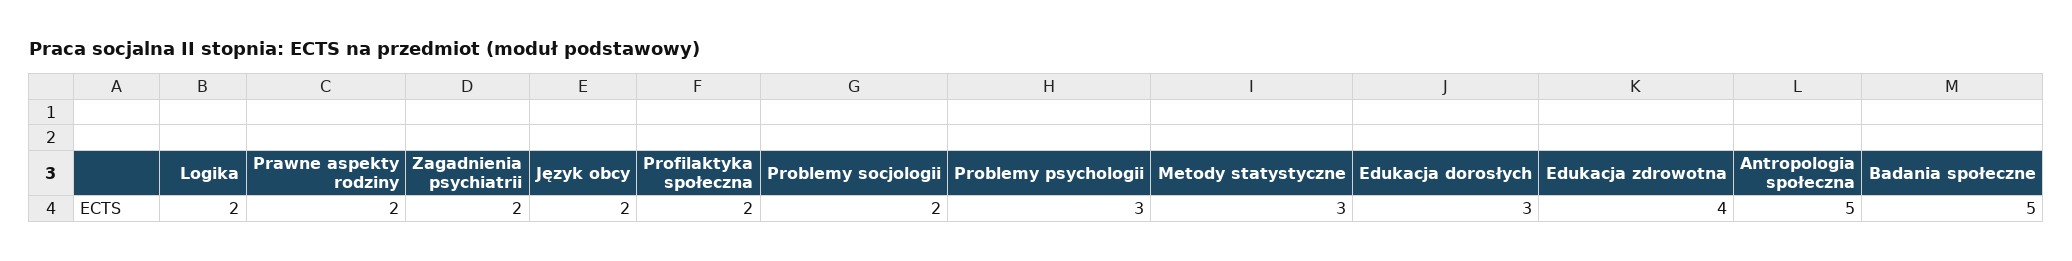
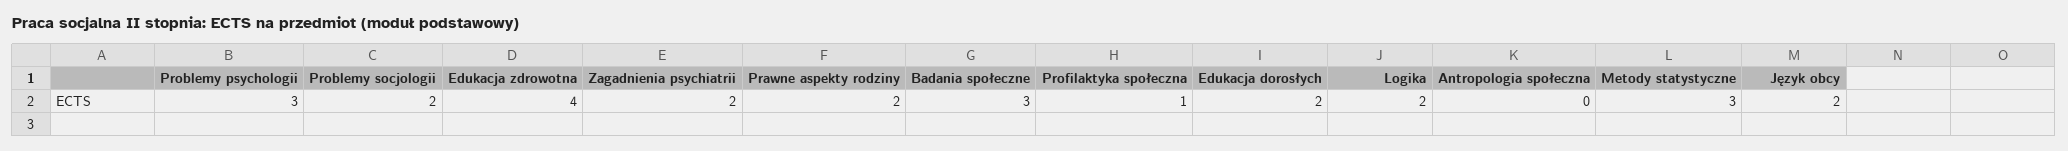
Profilaktyka społeczna: 2 -> 1
Edukacja dorosłych: 3 -> 2
Antropologia społeczna: 5 -> 0
Badania społeczne: 5 -> 3

